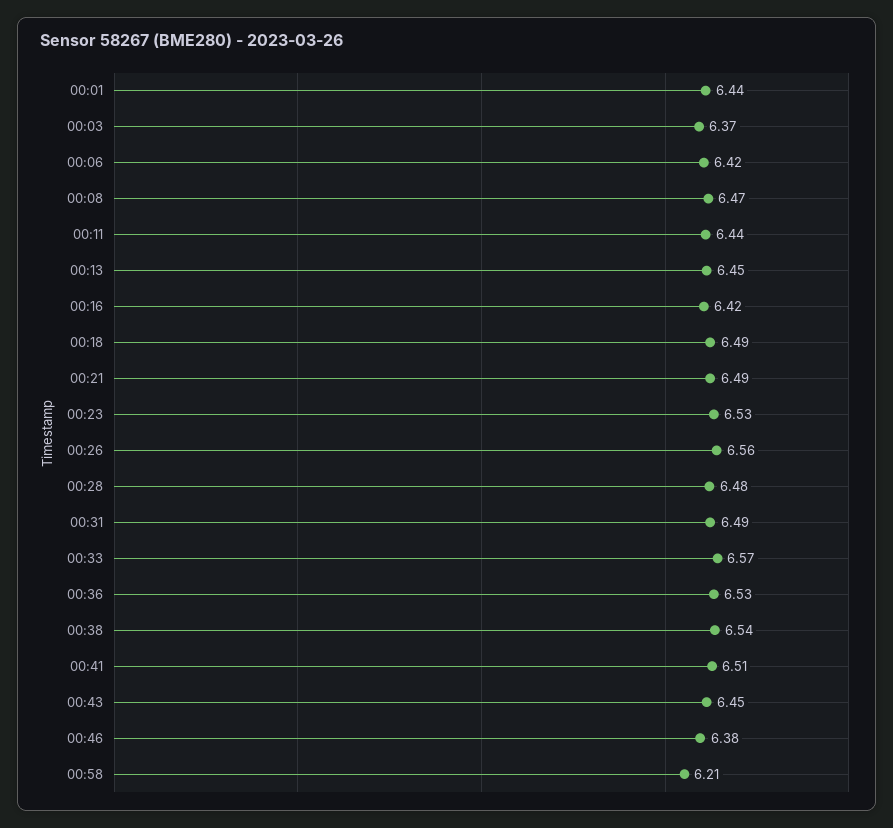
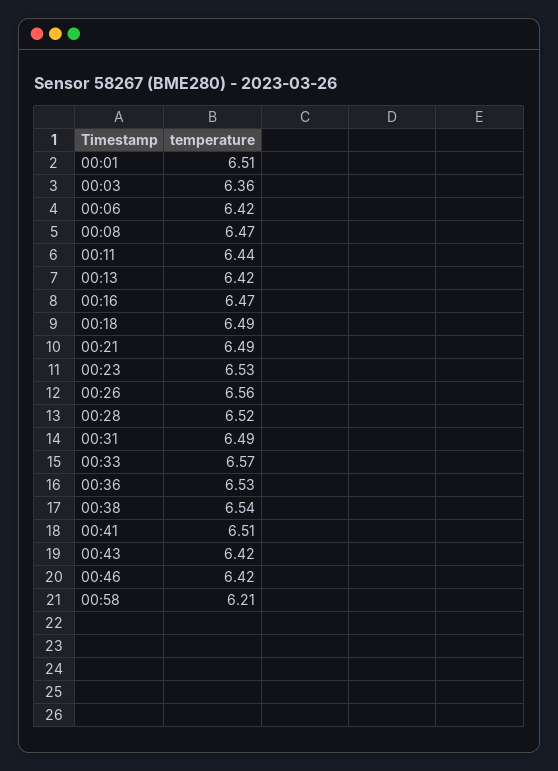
00:01: 6.44 -> 6.51
00:03: 6.37 -> 6.36
00:13: 6.45 -> 6.42
00:16: 6.42 -> 6.47
00:28: 6.48 -> 6.52
00:43: 6.45 -> 6.42
00:46: 6.38 -> 6.42

